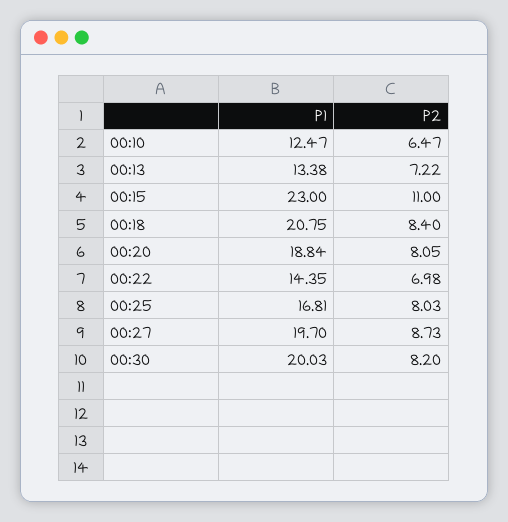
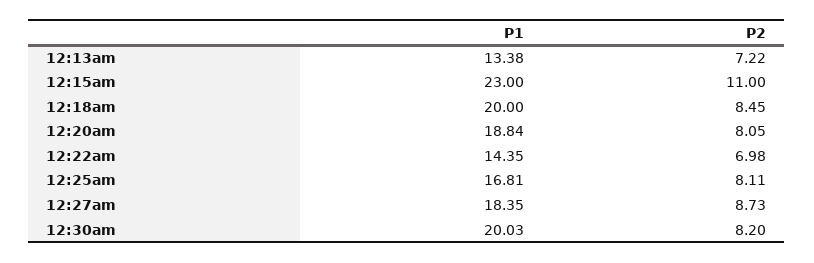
P1, 00:10: 12.47 -> none
P2, 00:10: 6.47 -> none
P1, 00:18: 20.75 -> 20
P2, 00:18: 8.4 -> 8.45
P2, 00:25: 8.03 -> 8.11
P1, 00:27: 19.7 -> 18.35

